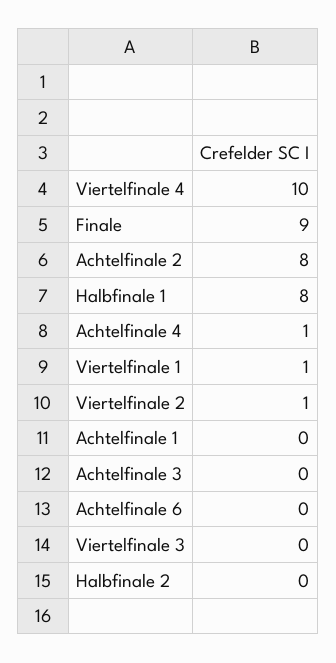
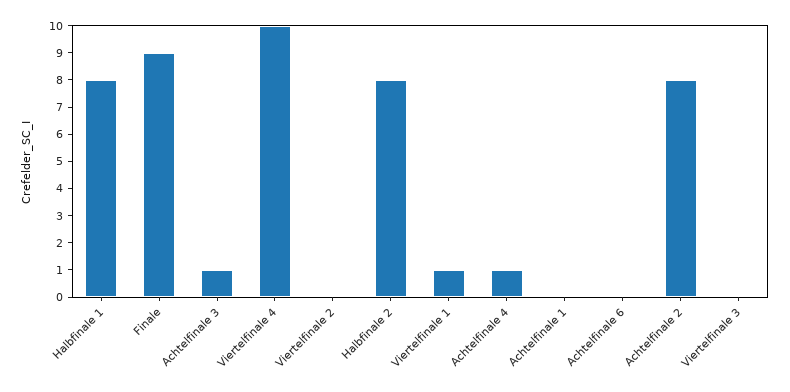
Viertelfinale 2: 1 -> 0
Achtelfinale 3: 0 -> 1
Halbfinale 2: 0 -> 8

